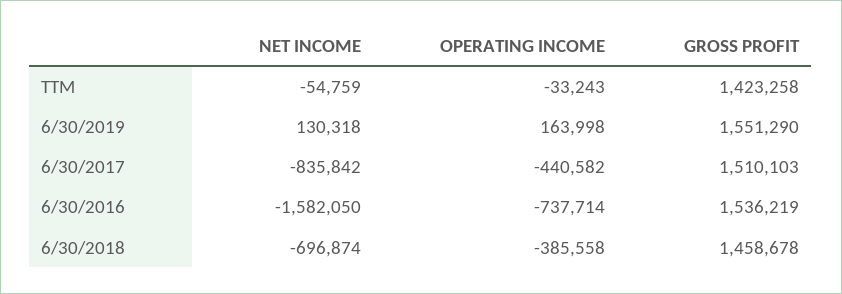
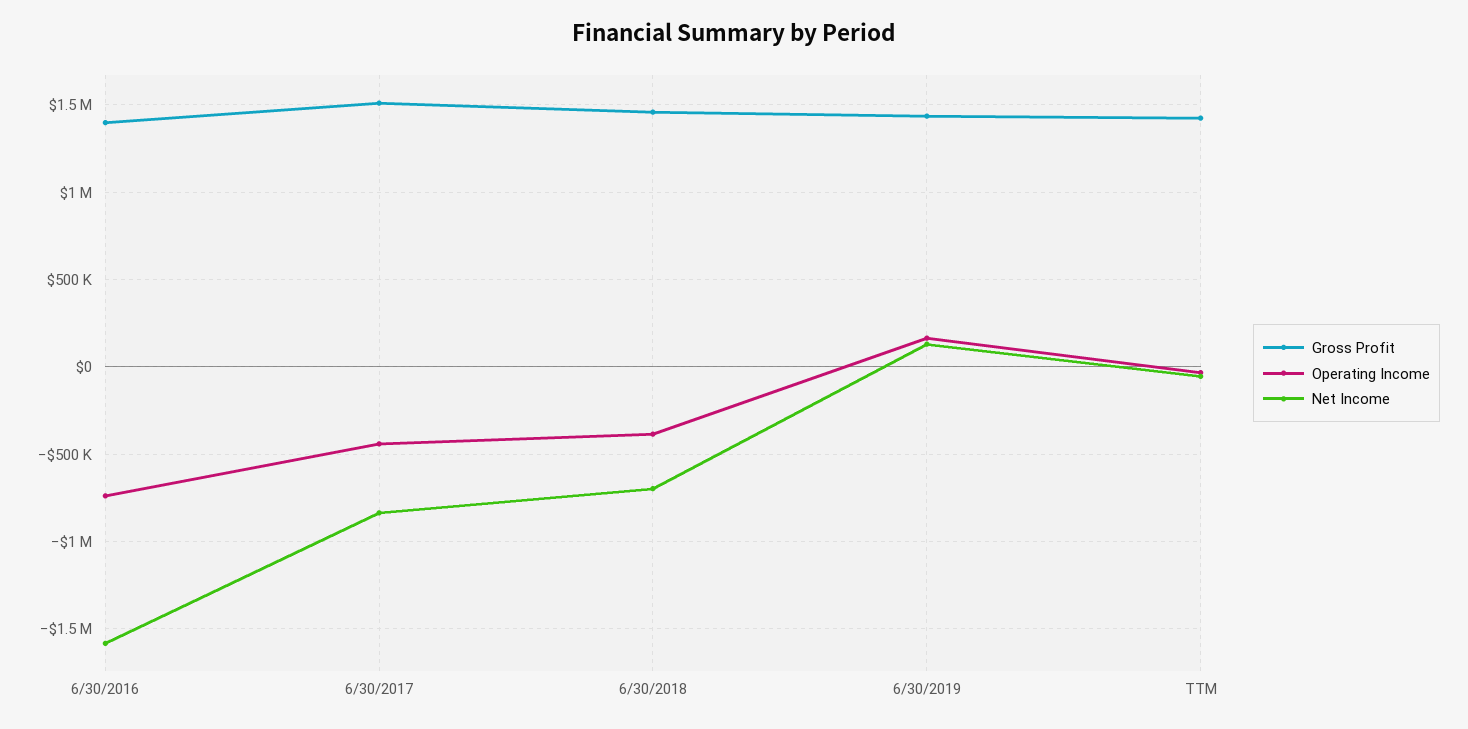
GROSS PROFIT, 6/30/2019: 1551290 -> 1450000
GROSS PROFIT, 6/30/2016: 1536219 -> 1400000

